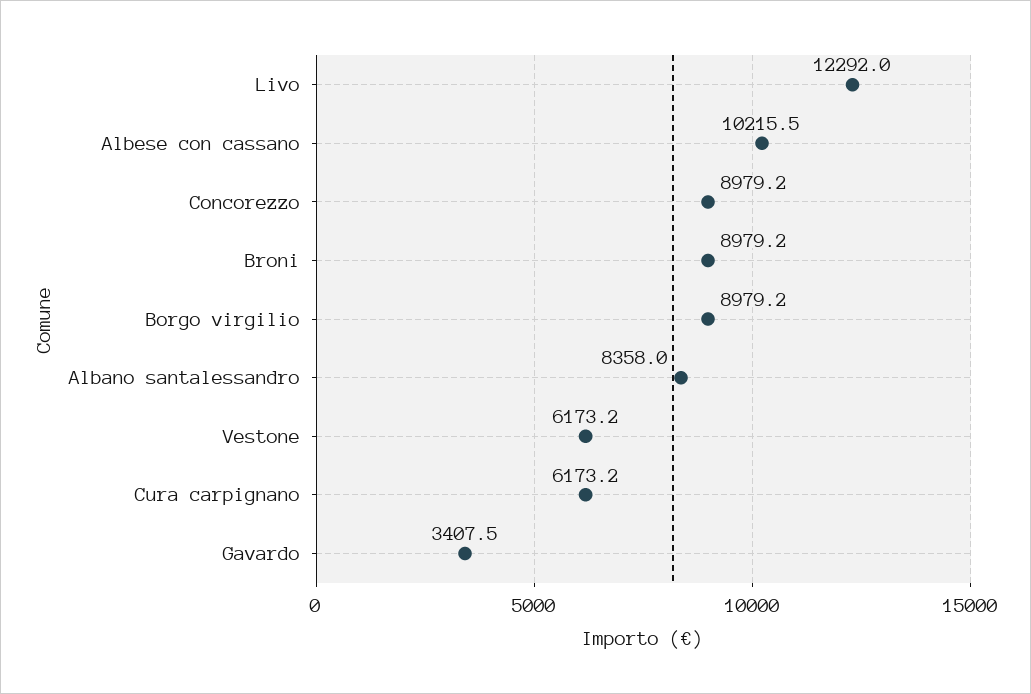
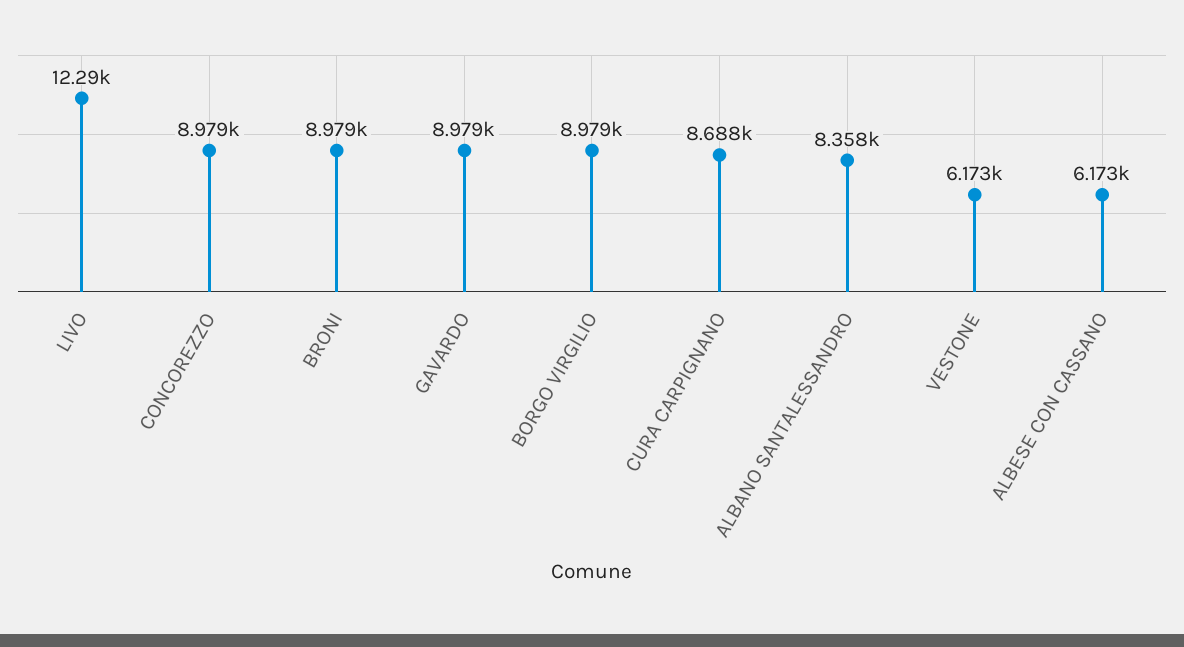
Albese con cassano: 10215.5 -> 6173
Cura carpignano: 6173.2 -> 8688
Gavardo: 3407.5 -> 8979

